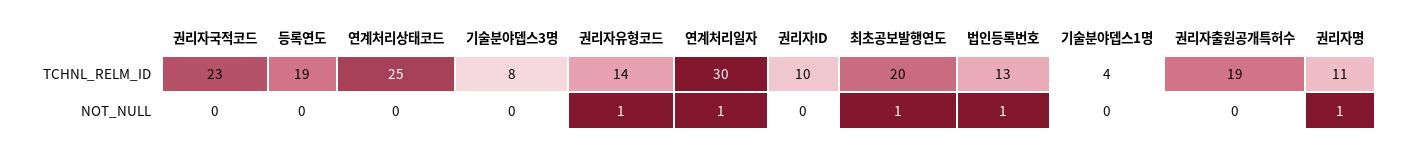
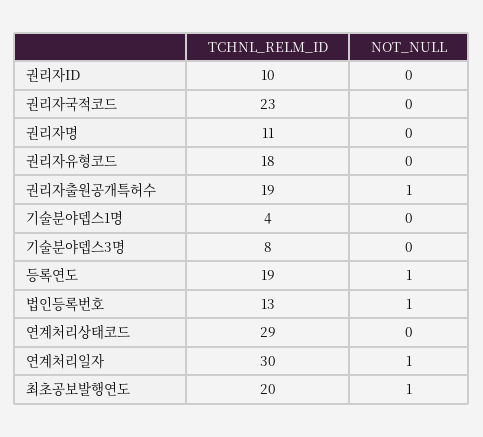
연계처리상태코드, TCHNL_RELM_ID: 25 -> 29
권리자유형코드, TCHNL_RELM_ID: 14 -> 18
등록연도, NOT_NULL: 0 -> 1
권리자유형코드, NOT_NULL: 1 -> 0
권리자출원공개특허수, NOT_NULL: 0 -> 1
권리자명, NOT_NULL: 1 -> 0

